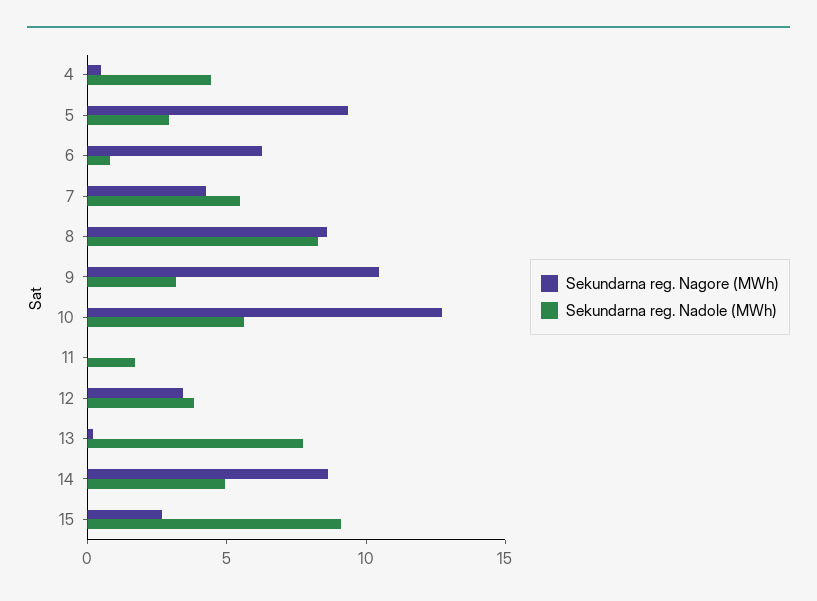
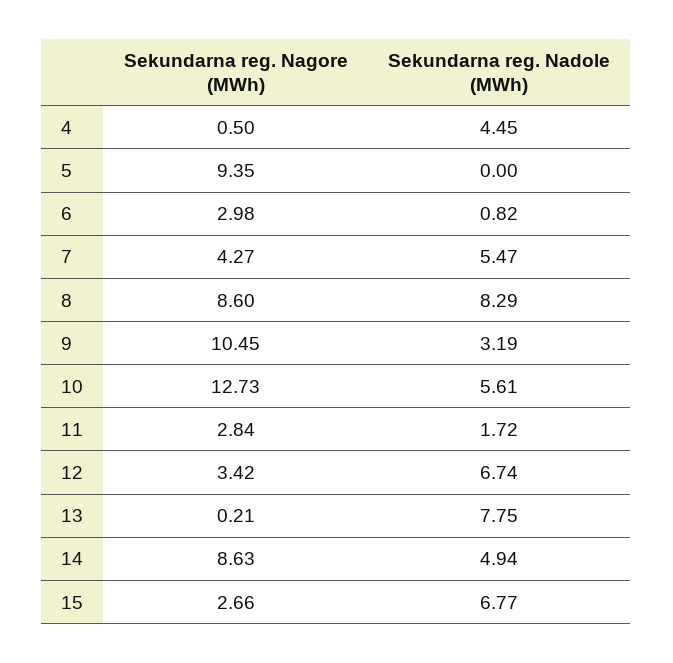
Sekundarna reg. Nadole (MWh), 5: 3 -> 0
Sekundarna reg. Nagore (MWh), 6: 6 -> 2.98
Sekundarna reg. Nagore (MWh), 11: 0 -> 2.84
Sekundarna reg. Nadole (MWh), 12: 4 -> 6.74
Sekundarna reg. Nadole (MWh), 15: 9 -> 6.77

